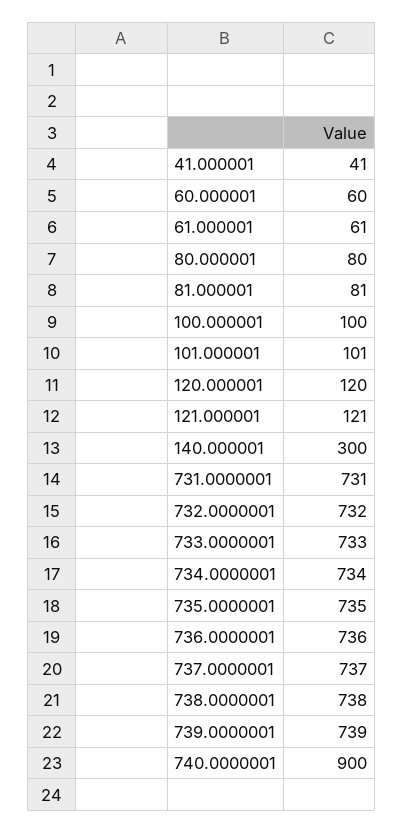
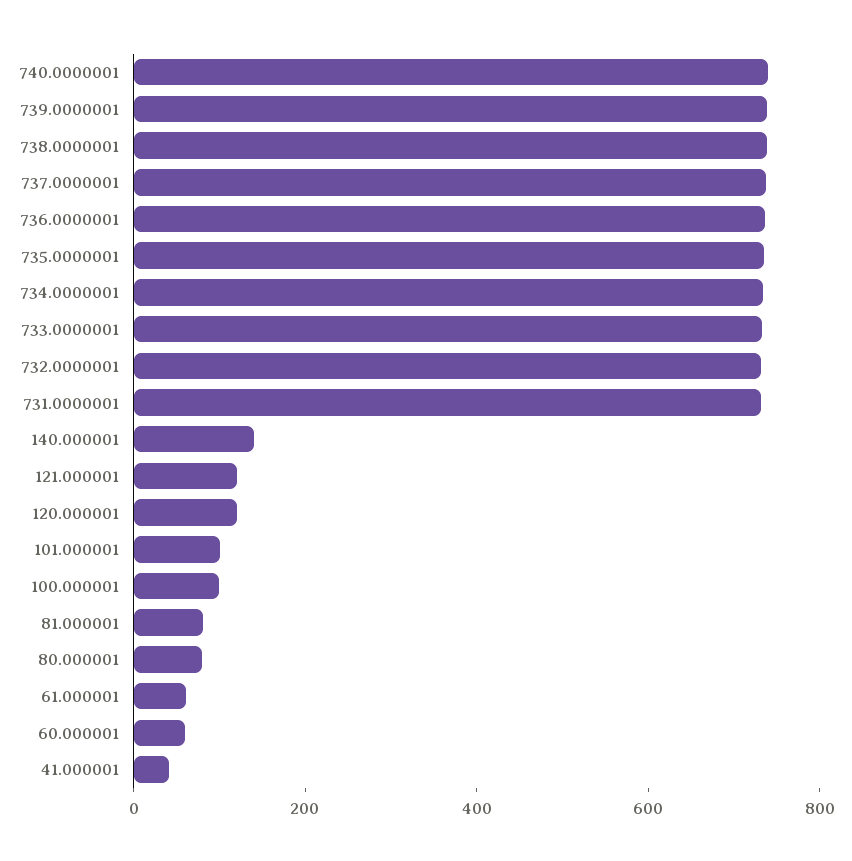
140.000001: 300 -> 150
740.0000001: 900 -> 750

